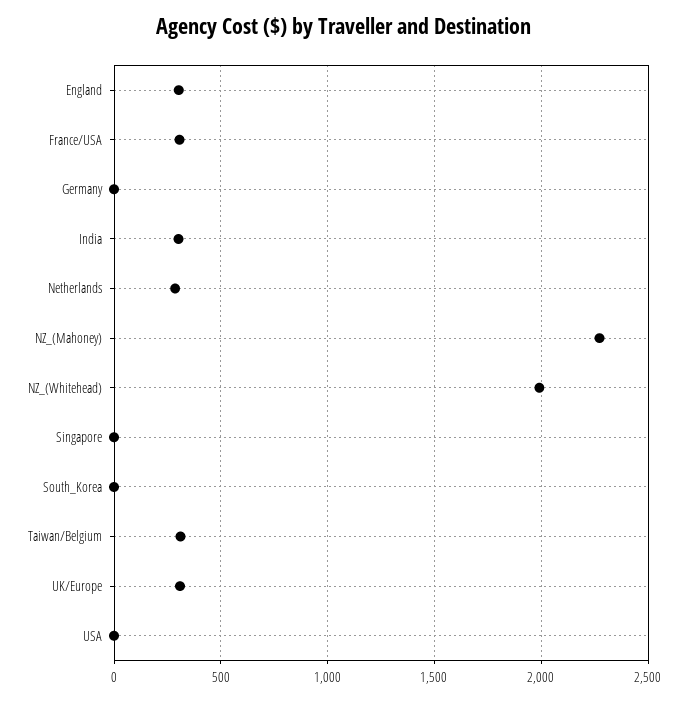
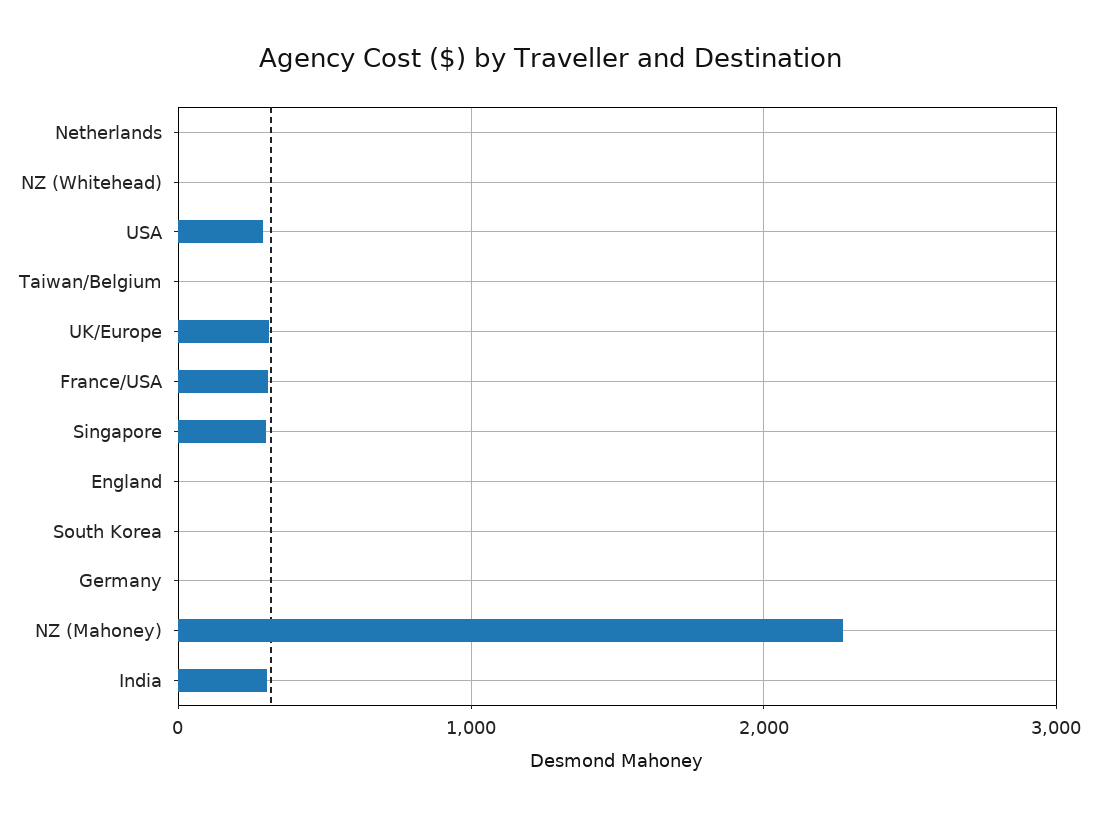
England: 300 -> 0
Netherlands: 300 -> 0
NZ_(Whitehead): 2000 -> 0
Singapore: 0 -> 300
Taiwan/Belgium: 300 -> 0
USA: 0 -> 300

